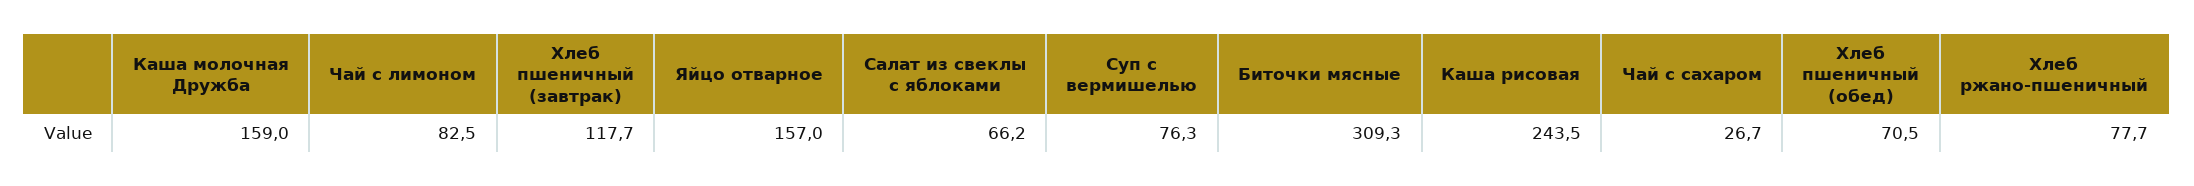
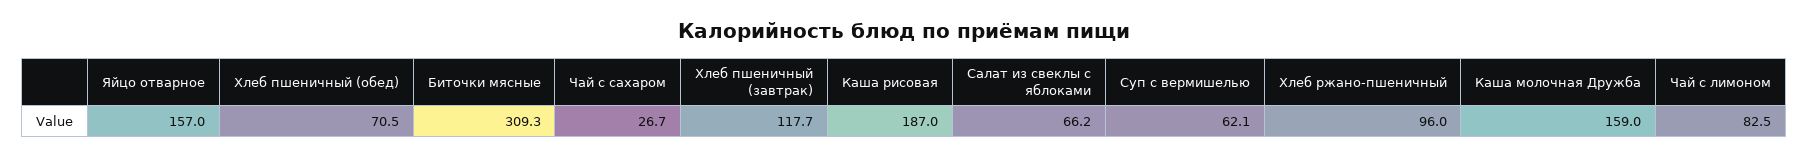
Суп с вермишелью: 76.3 -> 62.1
Каша рисовая: 243.5 -> 187
Хлеб ржано-пшеничный: 77.7 -> 96

